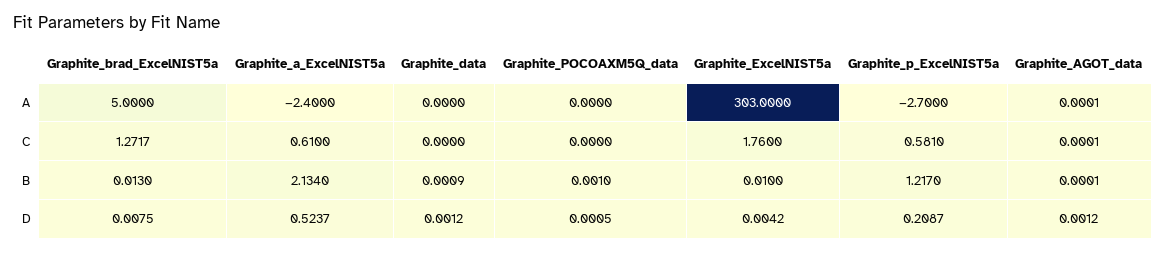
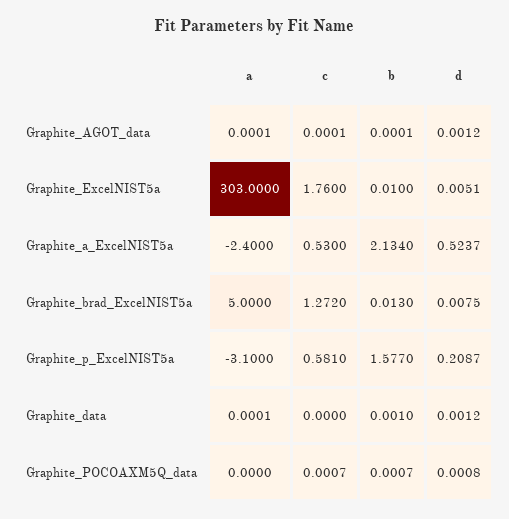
Graphite_data, A: 0 -> 0.0001
Graphite_p_ExcelNIST5a, A: -2.7 -> -3.1
Graphite_brad_ExcelNIST5a, C: 1.2717 -> 1.272
Graphite_a_ExcelNIST5a, C: 0.61 -> 0.53
Graphite_POCOAXM5Q_data, C: 0 -> 0.0007
Graphite_data, B: 0.0009 -> 0.001
Graphite_POCOAXM5Q_data, B: 0.001 -> 0.0007
Graphite_p_ExcelNIST5a, B: 1.217 -> 1.577
Graphite_POCOAXM5Q_data, D: 0.0005 -> 0.0008
Graphite_ExcelNIST5a, D: 0.0042 -> 0.0051

